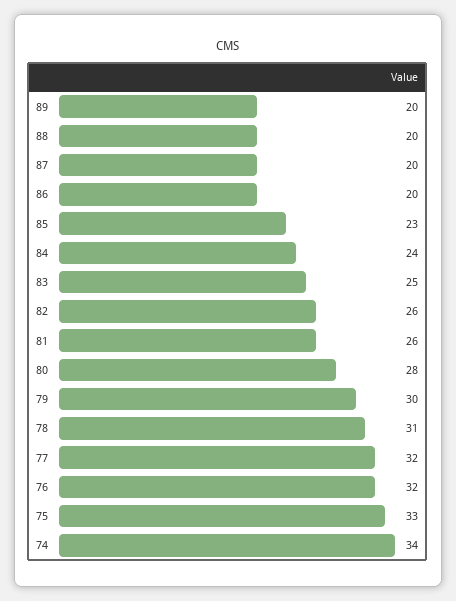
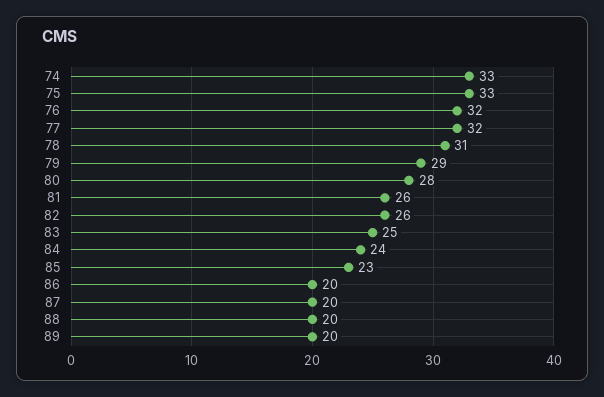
79: 30 -> 29
74: 34 -> 33

